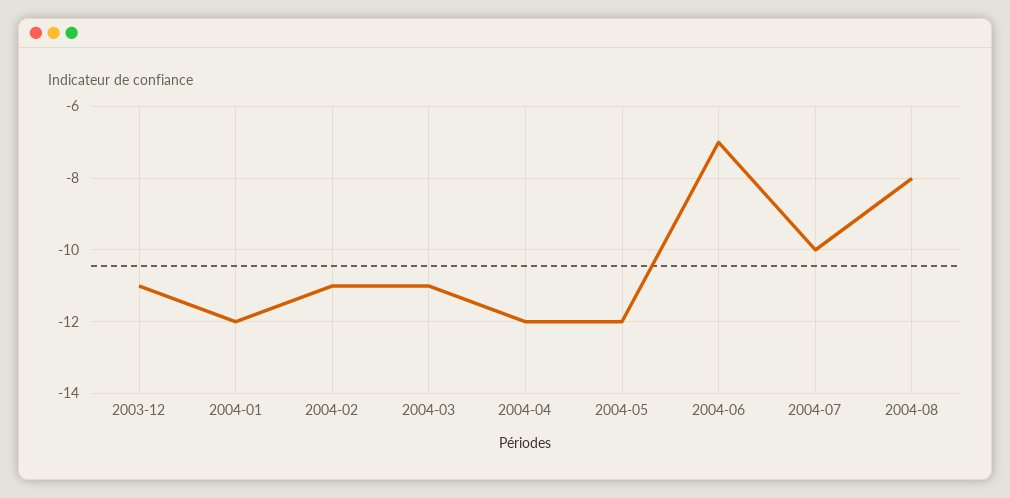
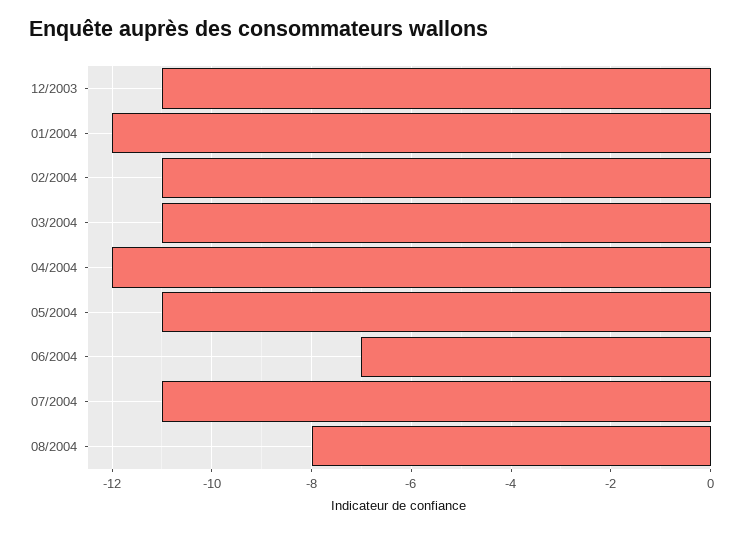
2004-05: -12 -> -11
2004-07: -10 -> -11

